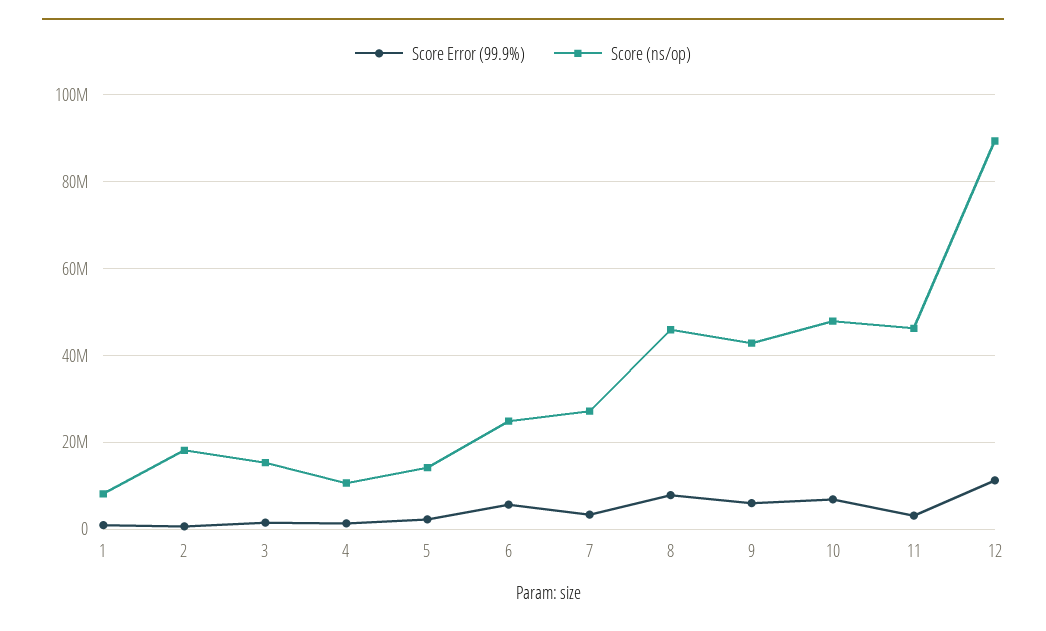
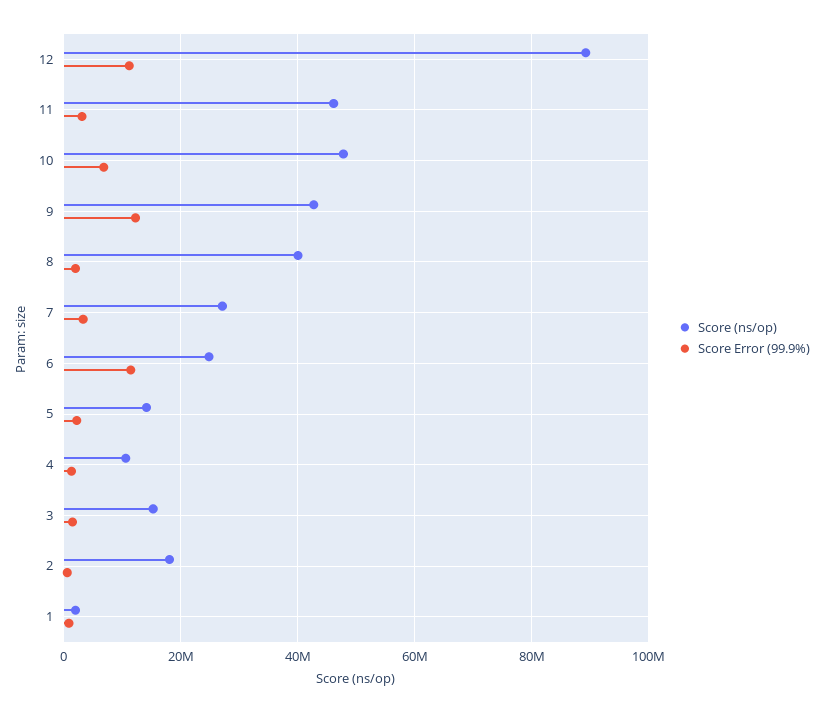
Score (ns/op), 1: 8000000 -> 2000000
Score Error (99.9%), 6: 6000000 -> 12000000
Score Error (99.9%), 8: 8000000 -> 2000000
Score (ns/op), 8: 46000000 -> 40000000
Score Error (99.9%), 9: 6000000 -> 12000000

